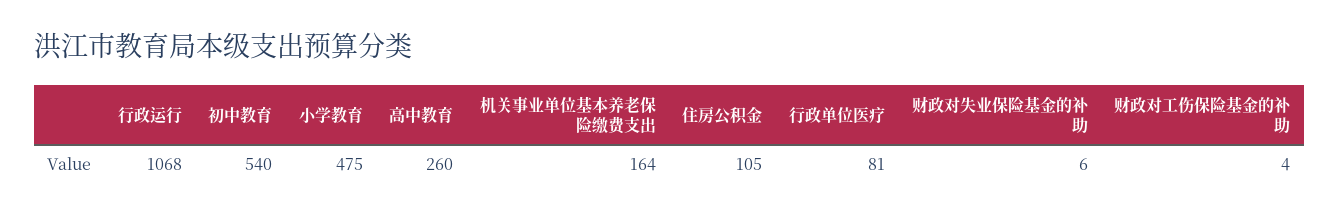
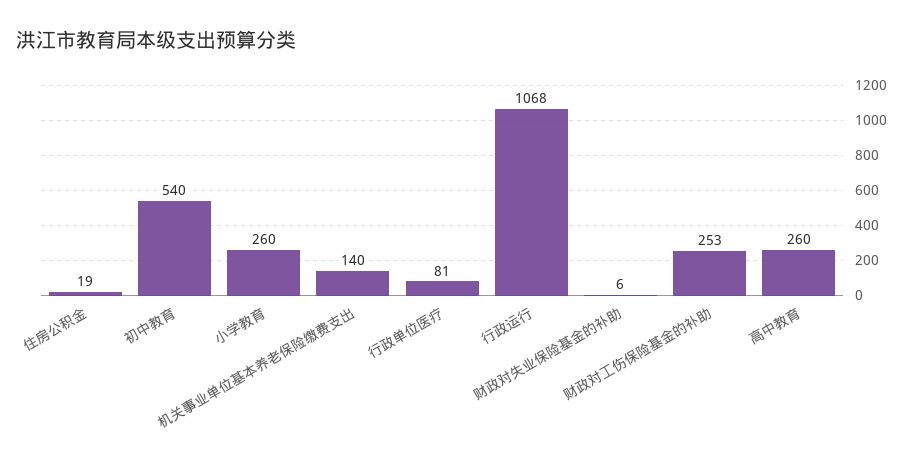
小学教育: 475 -> 260
机关事业单位基本养老保险缴费支出: 164 -> 140
住房公积金: 105 -> 19
财政对工伤保险基金的补助: 4 -> 253

